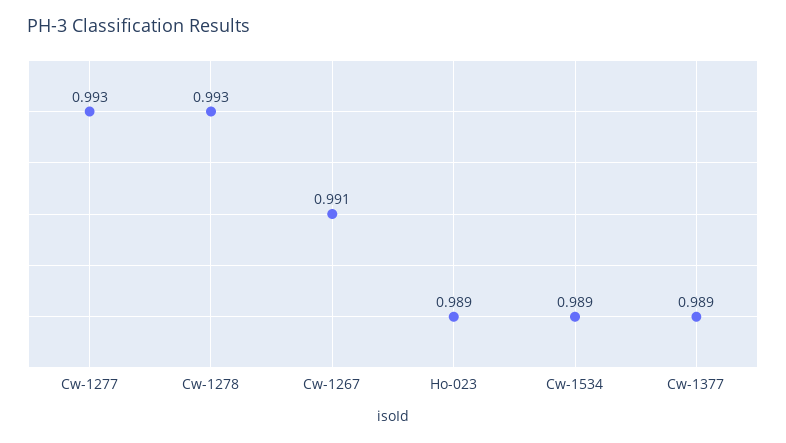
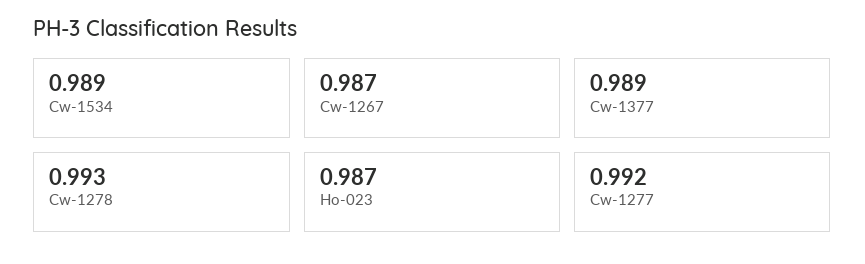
Cw-1277: 0.993 -> 0.992
Cw-1267: 0.991 -> 0.987
Ho-023: 0.989 -> 0.987

